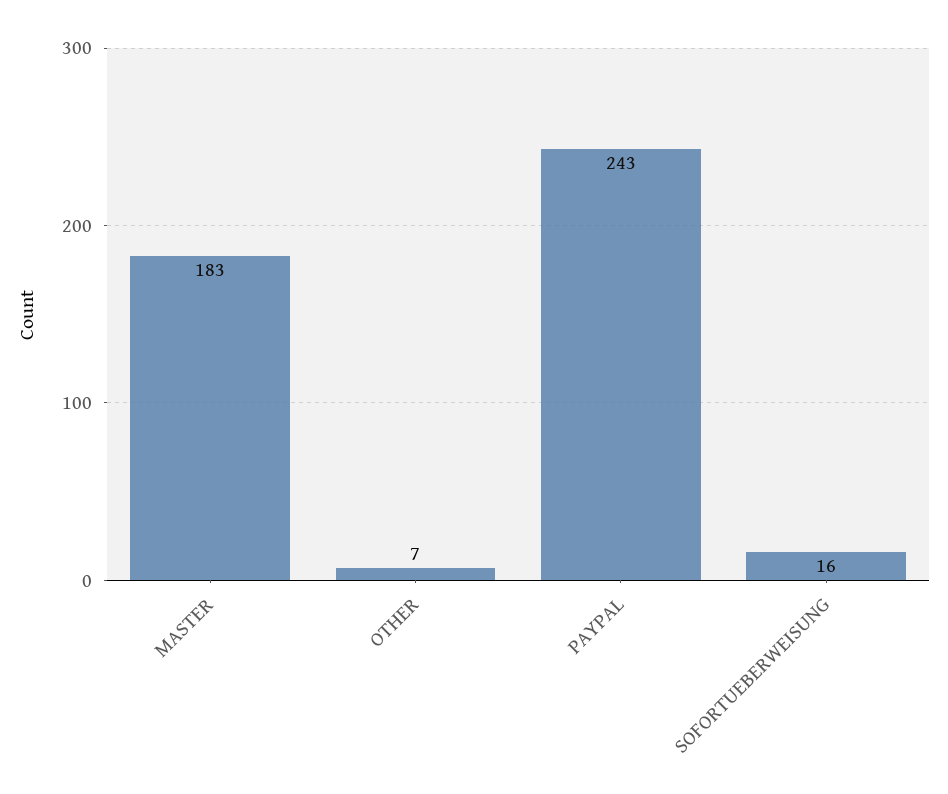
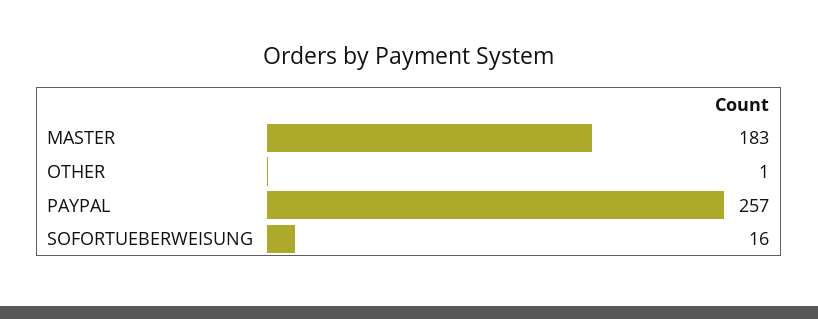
OTHER: 7 -> 1
PAYPAL: 243 -> 257

